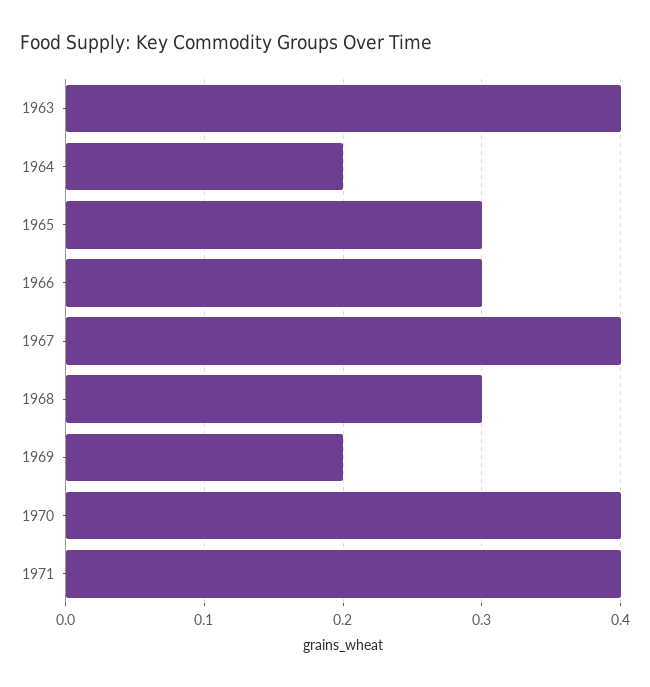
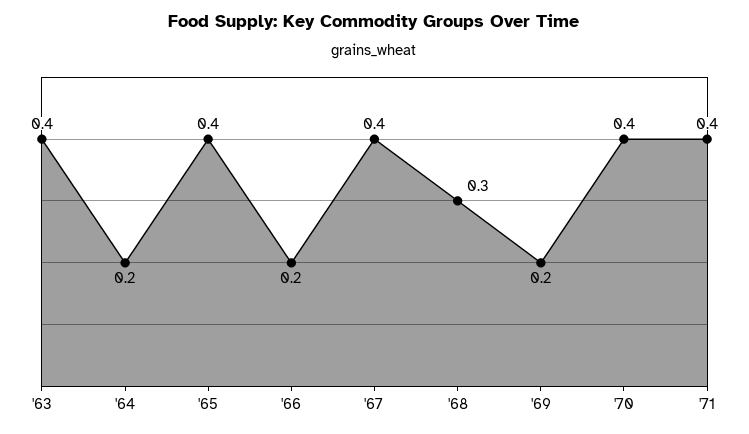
1965: 0.3 -> 0.4
1966: 0.3 -> 0.2

